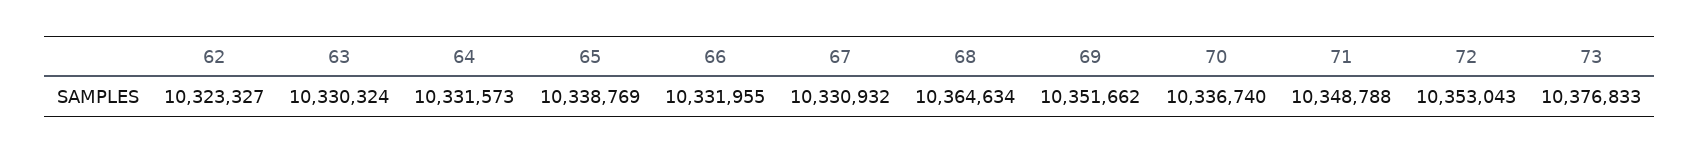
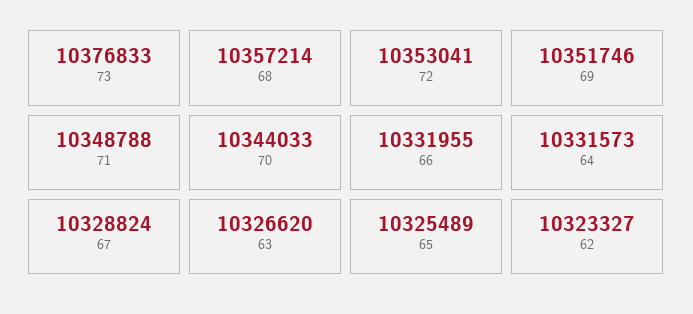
63: 10330324 -> 10326620
65: 10338769 -> 10325489
67: 10330932 -> 10328824
68: 10364634 -> 10357214
69: 10351662 -> 10351746
70: 10336740 -> 10344033
72: 10353043 -> 10353041

